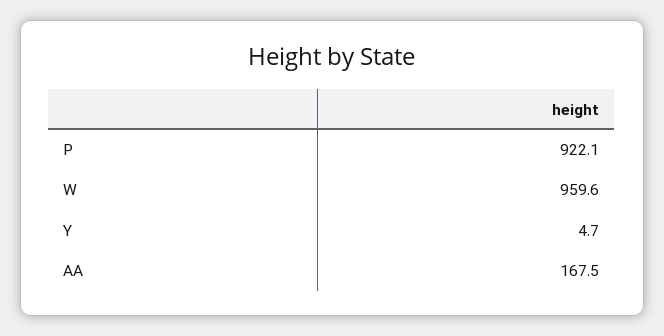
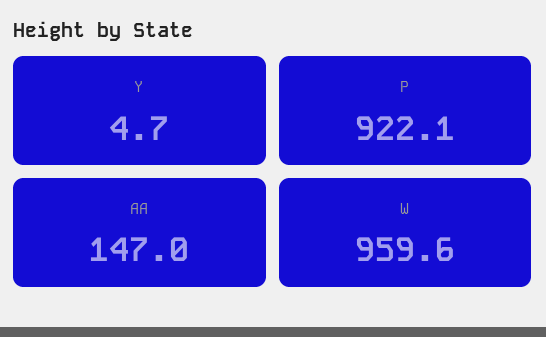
AA: 167.5 -> 147

